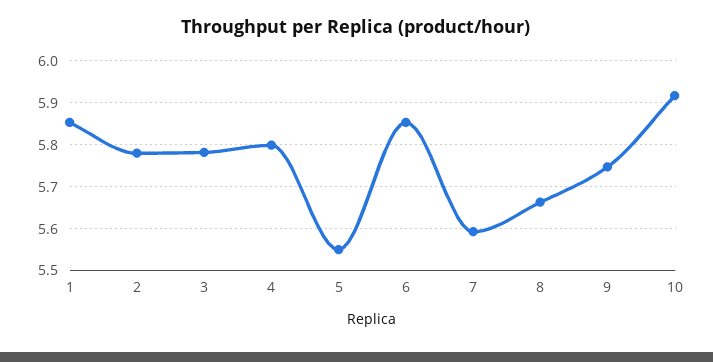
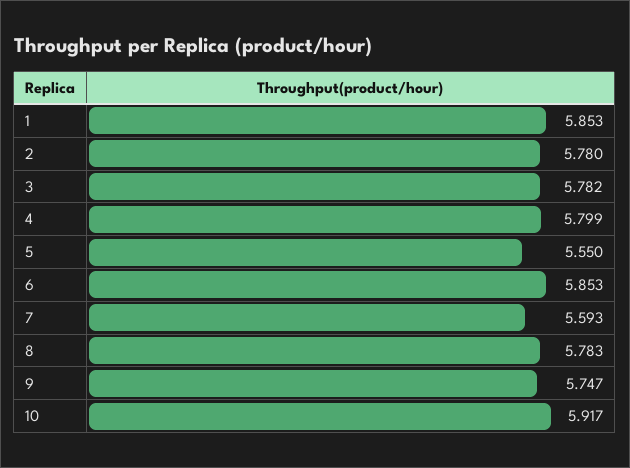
8: 5.66 -> 5.783

